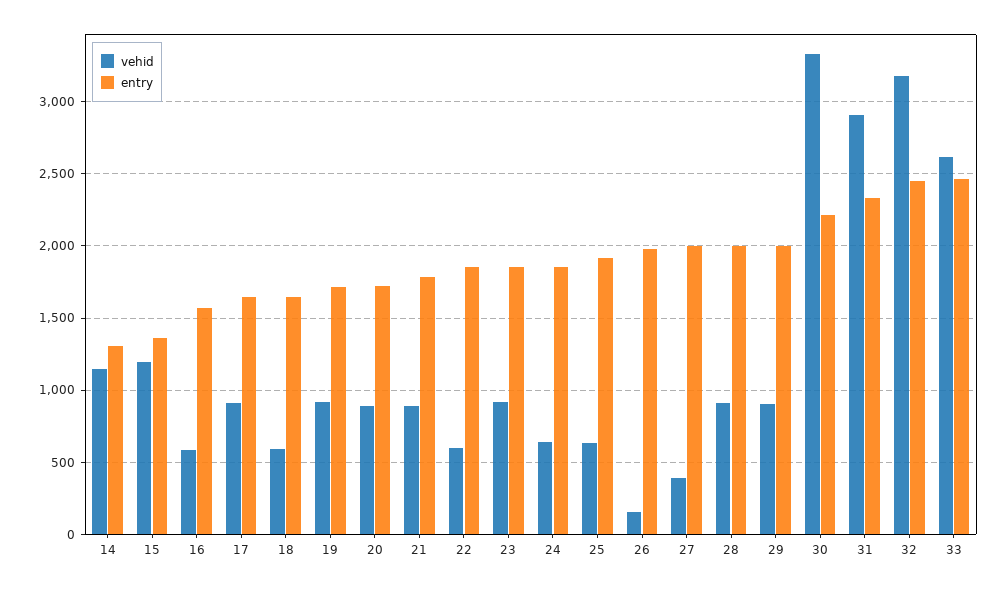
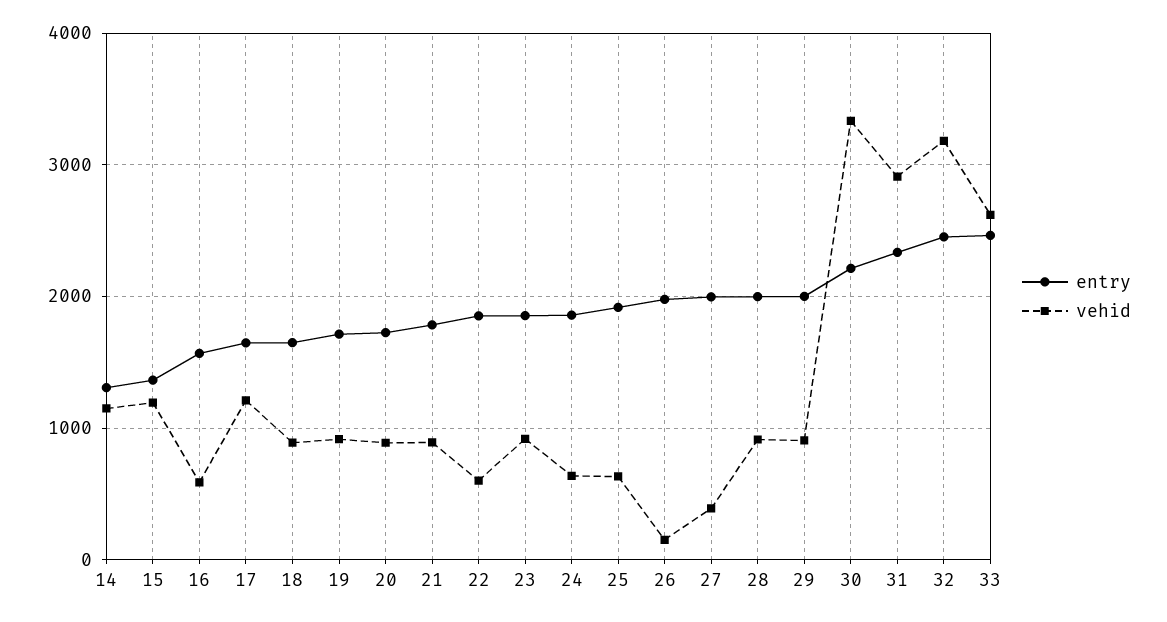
vehid, 17: 900 -> 1200
vehid, 18: 600 -> 900

